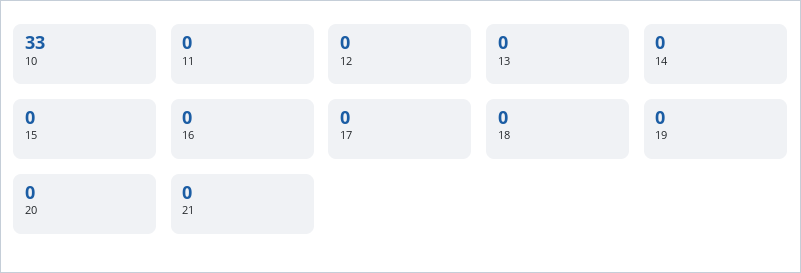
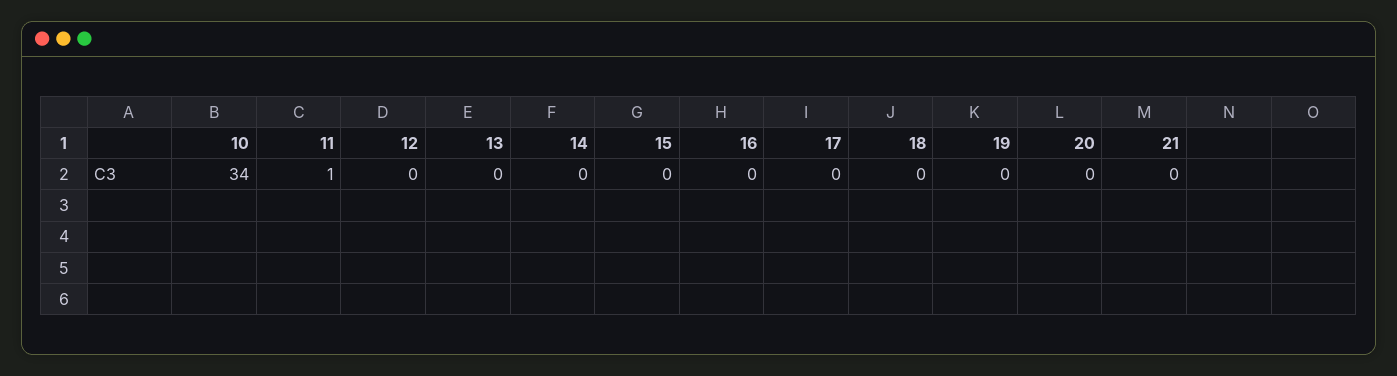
10: 33 -> 34
11: 0 -> 1

